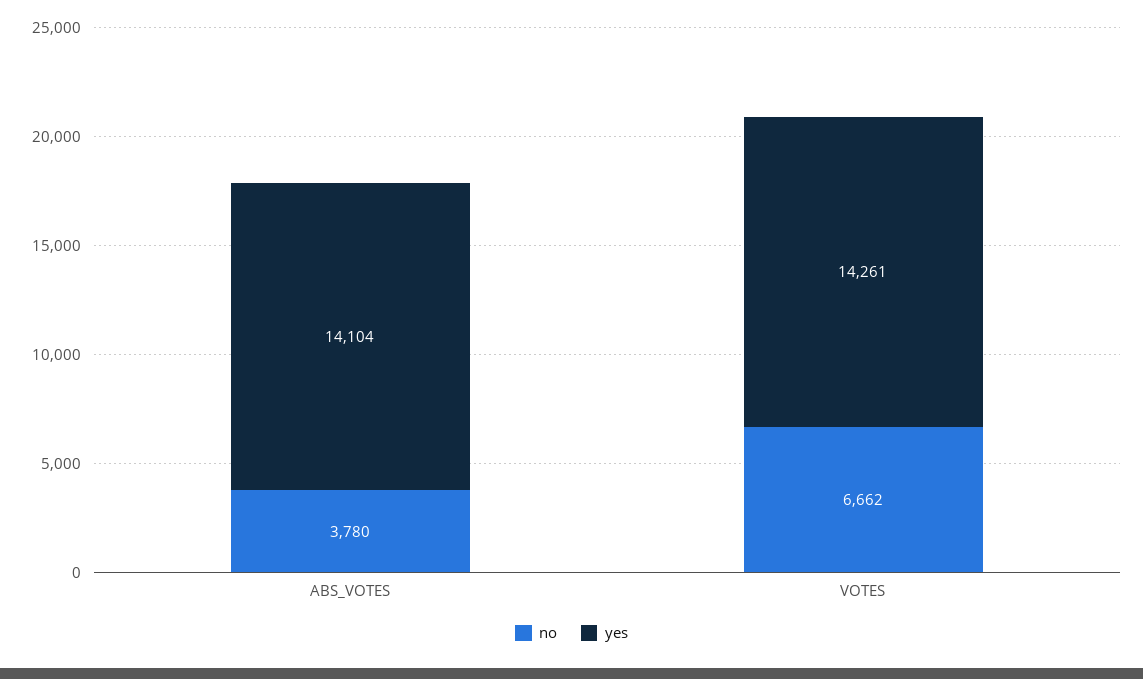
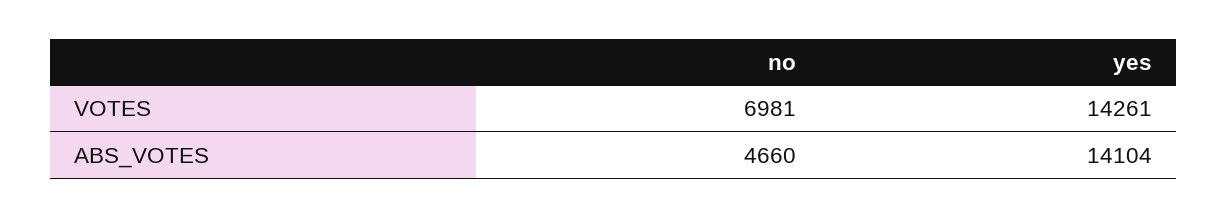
no, ABS_VOTES: 3780 -> 4660
no, VOTES: 6662 -> 6981

